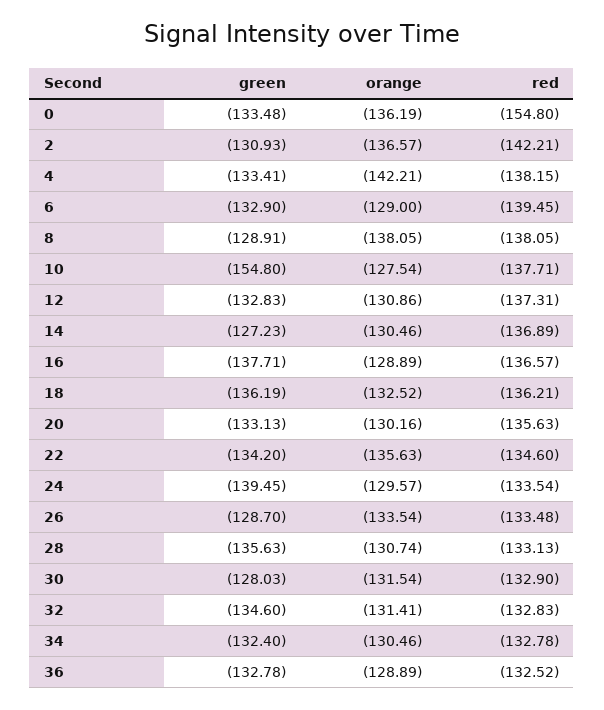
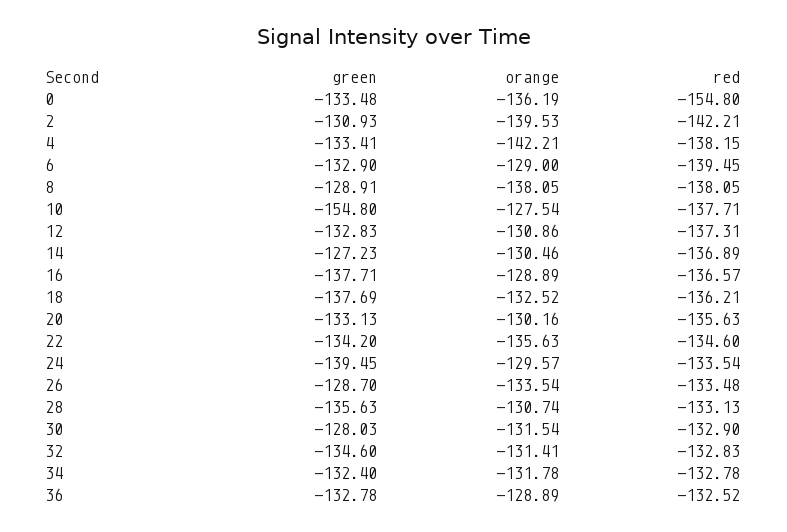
orange, 2: -136.57 -> -139.53
green, 18: -136.19 -> -137.69
orange, 34: -130.46 -> -131.78

